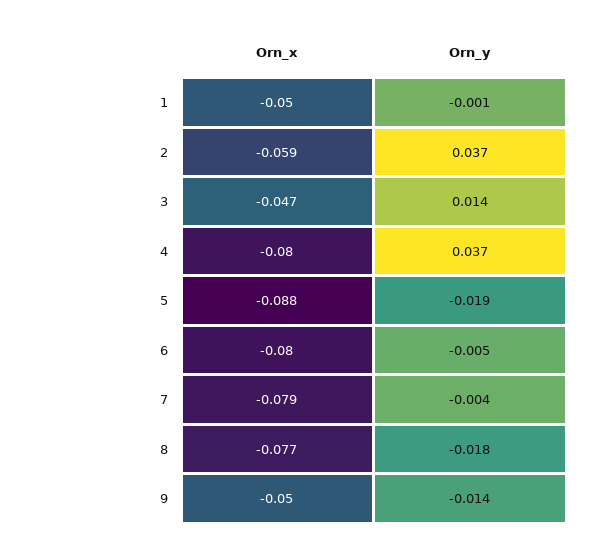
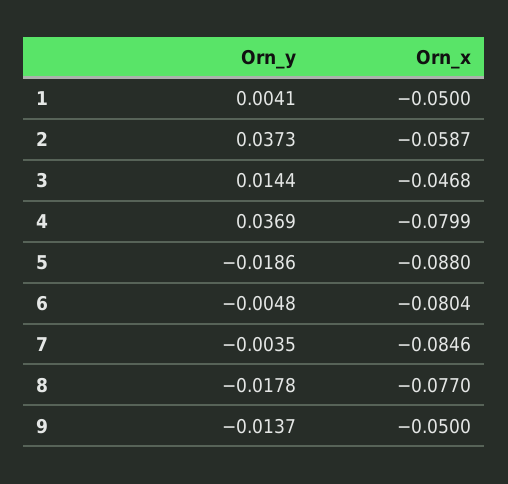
Orn_y, 1: -0.001 -> 0.0041
Orn_x, 7: -0.079 -> -0.0846

